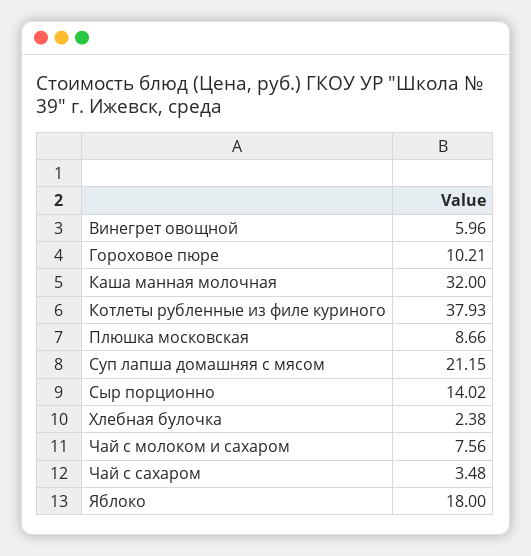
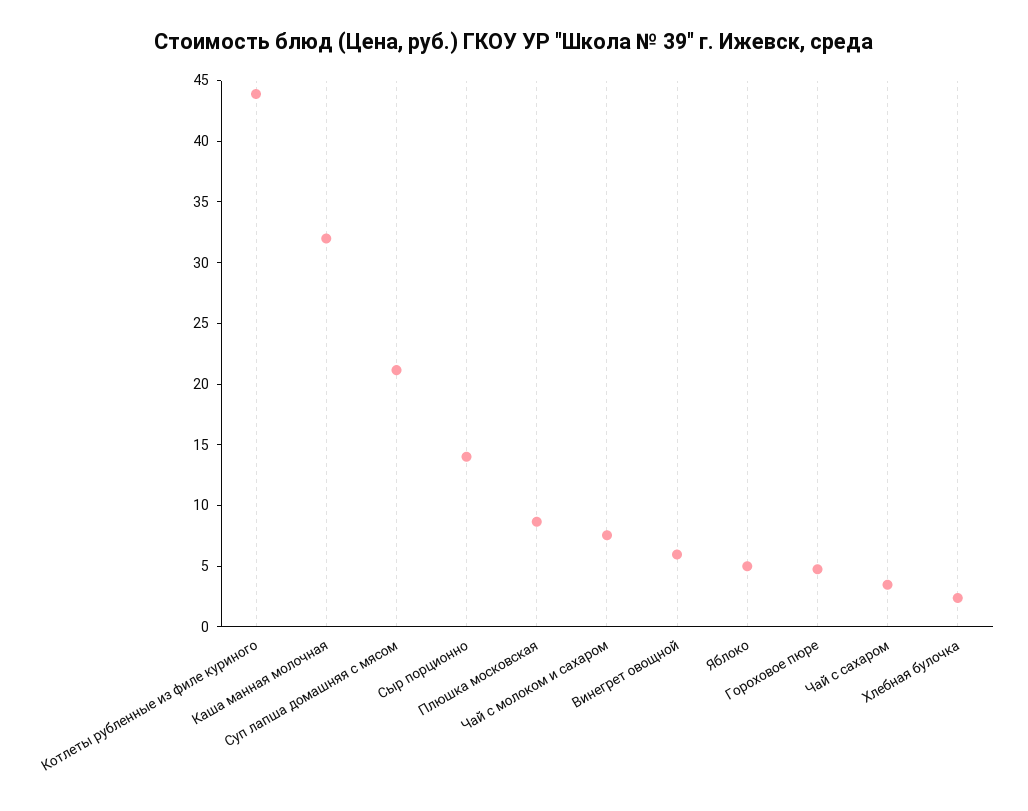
Гороховое пюре: 10.21 -> 5
Котлеты рубленные из филе куриного: 37.93 -> 44
Яблоко: 18 -> 5

